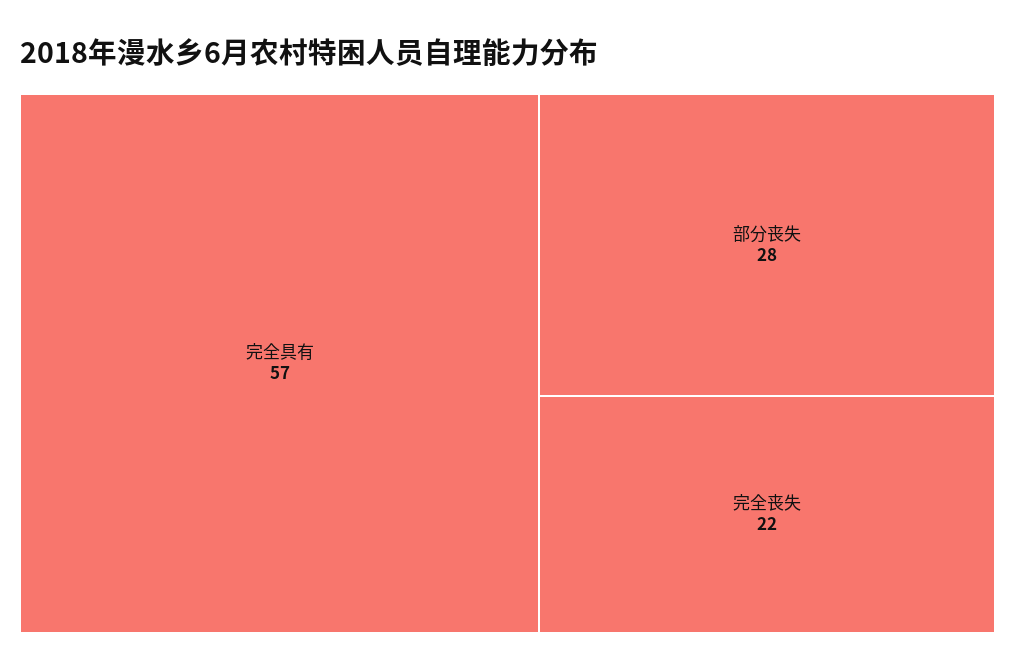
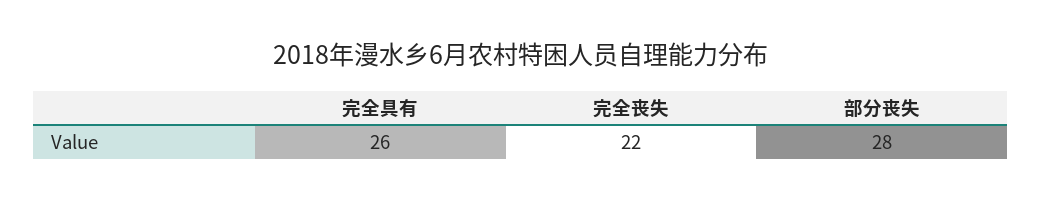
完全具有: 57 -> 26

